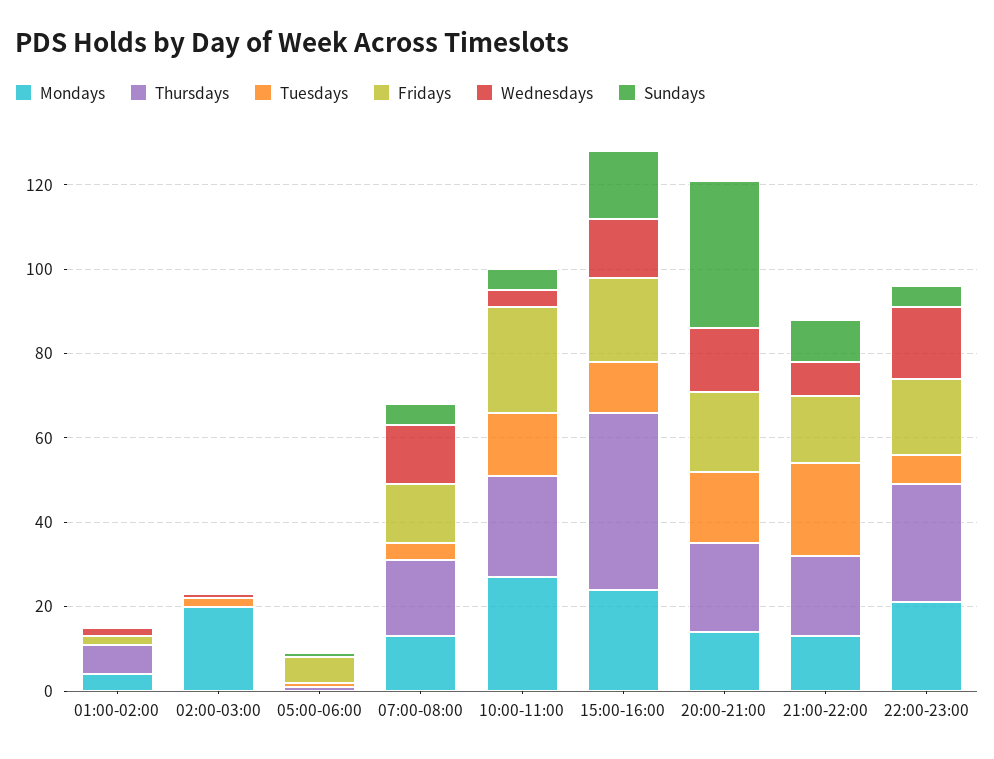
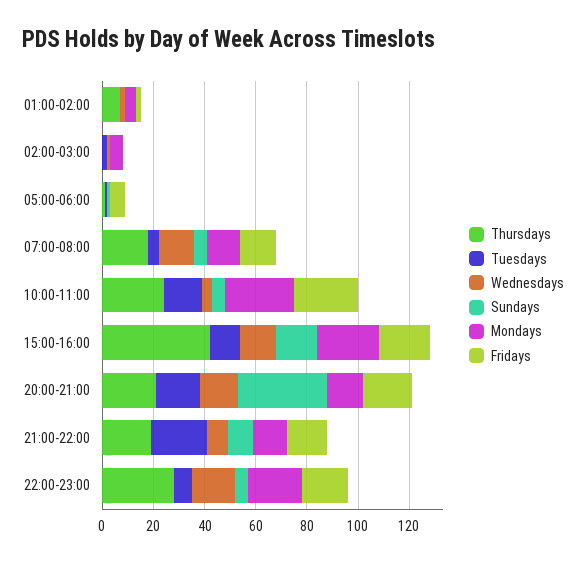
Mondays, 02:00-03:00: 20 -> 5

